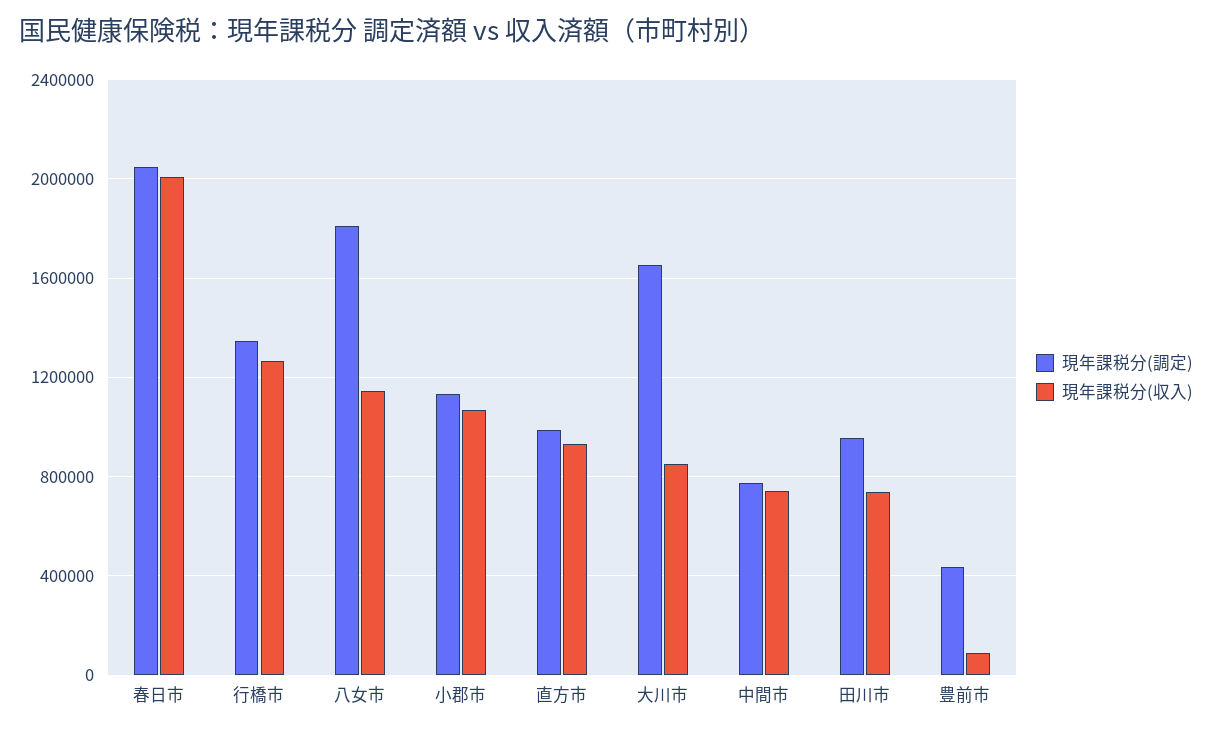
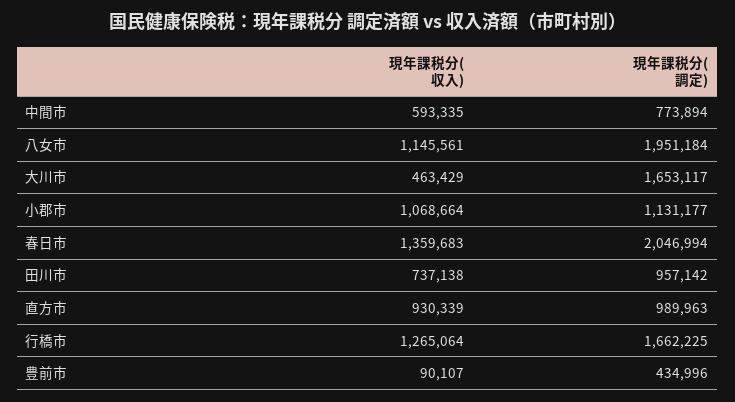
現年課税分(収入), 春日市: 2000000 -> 1359683
現年課税分(調定), 行橋市: 1350000 -> 1662225
現年課税分(調定), 八女市: 1800000 -> 1951184
現年課税分(収入), 大川市: 850000 -> 463429
現年課税分(収入), 中間市: 750000 -> 593335

